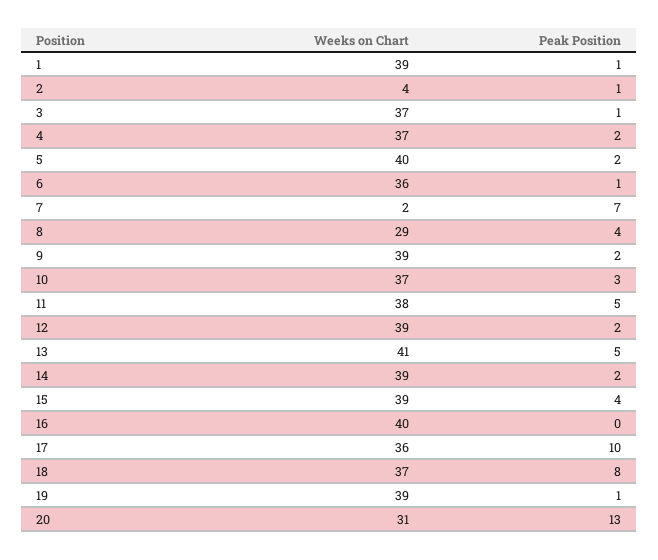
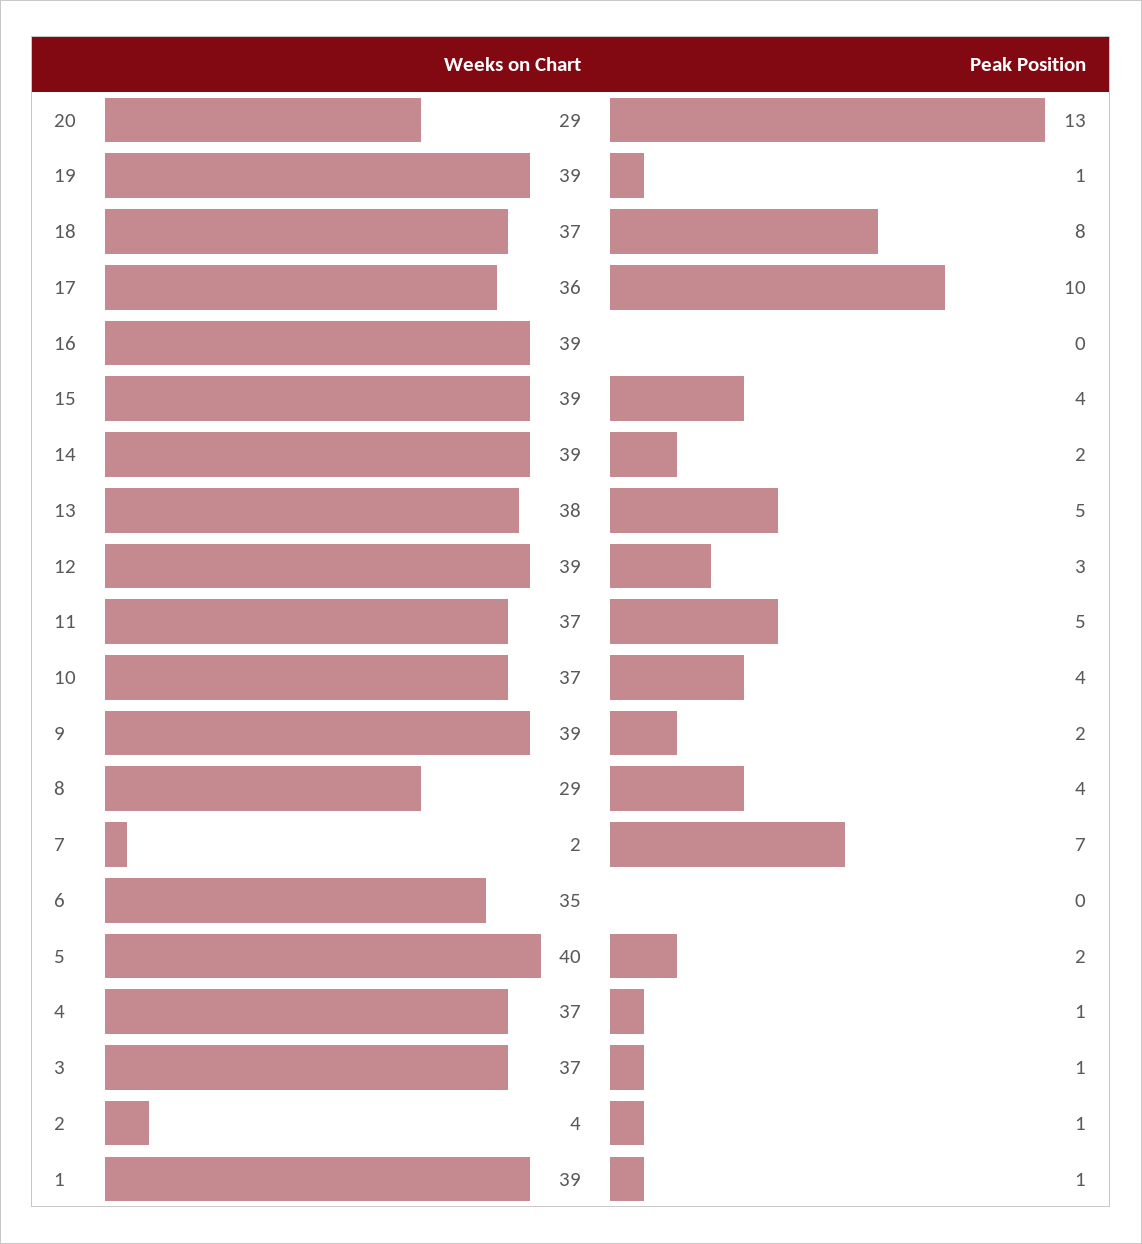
Peak Position, 4: 2 -> 1
Weeks on Chart, 6: 36 -> 35
Peak Position, 6: 1 -> 0
Peak Position, 10: 3 -> 4
Weeks on Chart, 11: 38 -> 37
Peak Position, 12: 2 -> 3
Weeks on Chart, 13: 41 -> 38
Weeks on Chart, 16: 40 -> 39
Weeks on Chart, 20: 31 -> 29

